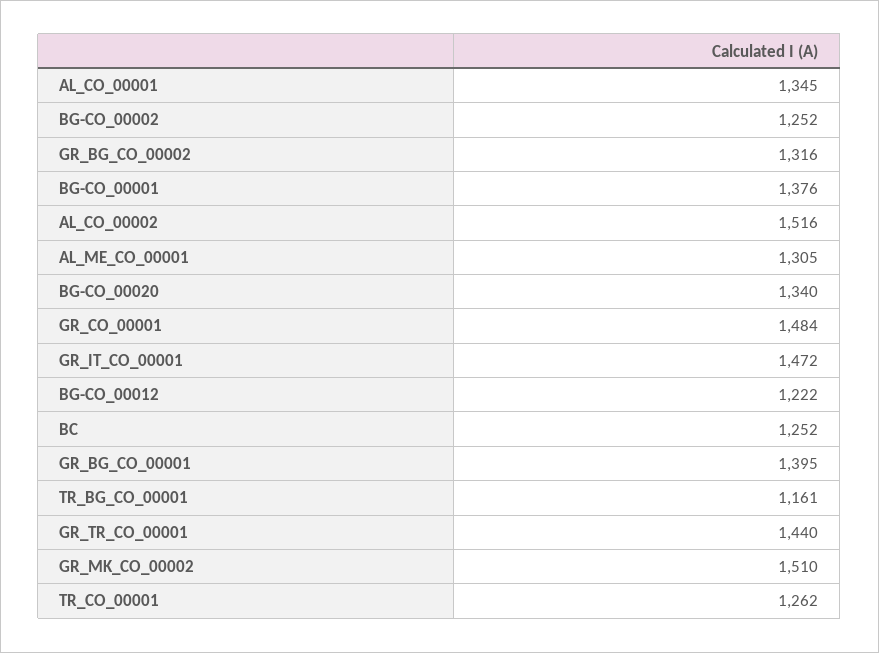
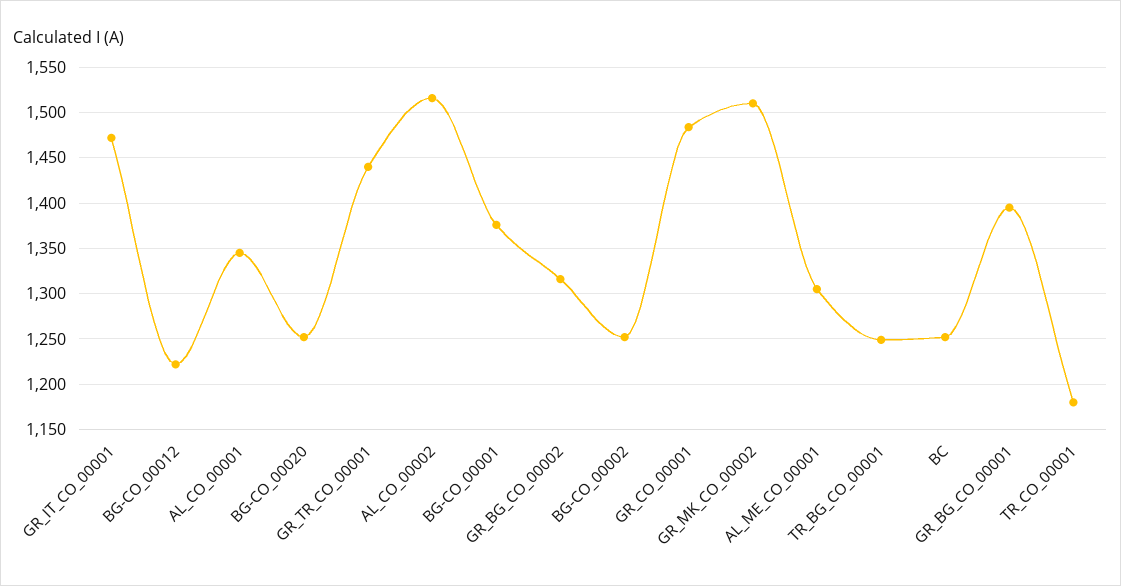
BG-CO_00020: 1340 -> 1250
TR_BG_CO_00001: 1161 -> 1250
TR_CO_00001: 1262 -> 1180

